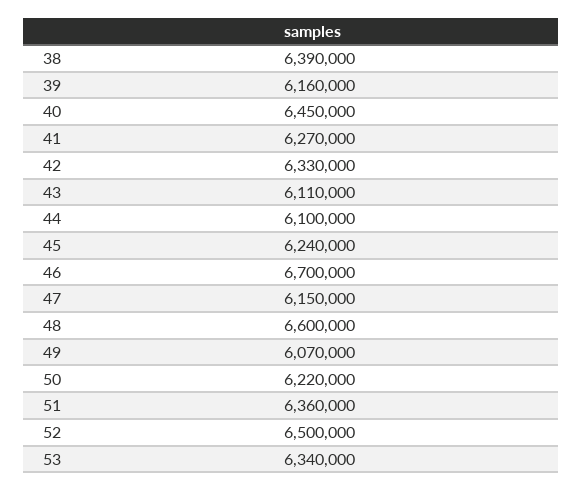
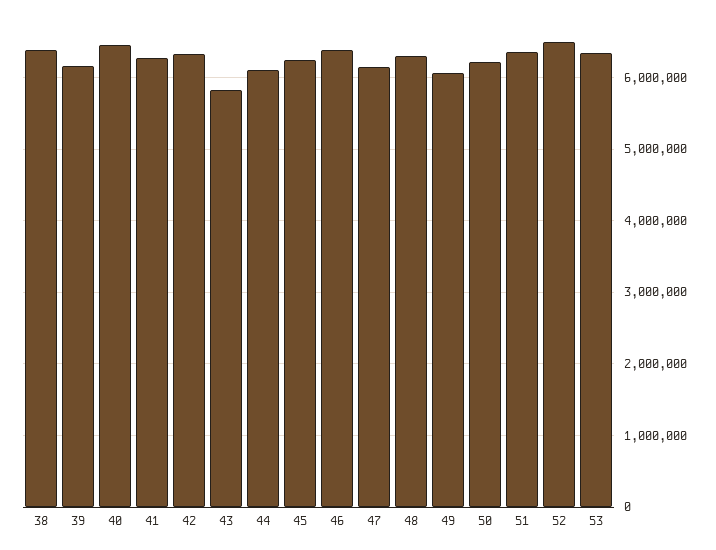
43: 6110000 -> 5800000
46: 6700000 -> 6400000
48: 6600000 -> 6300000

